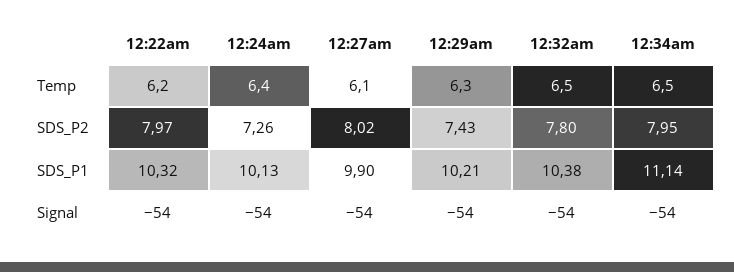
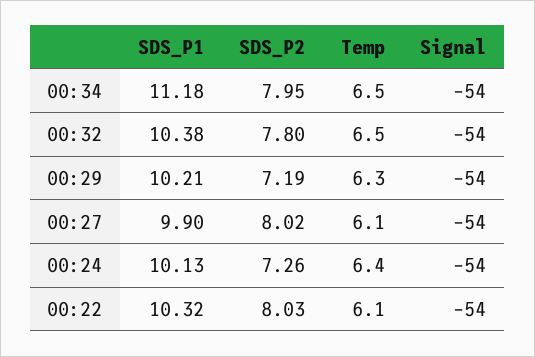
12:22am, Temp: 6.2 -> 6.1
12:22am, SDS_P2: 7.97 -> 8.03
12:29am, SDS_P2: 7.43 -> 7.19
12:34am, SDS_P1: 11.14 -> 11.18

